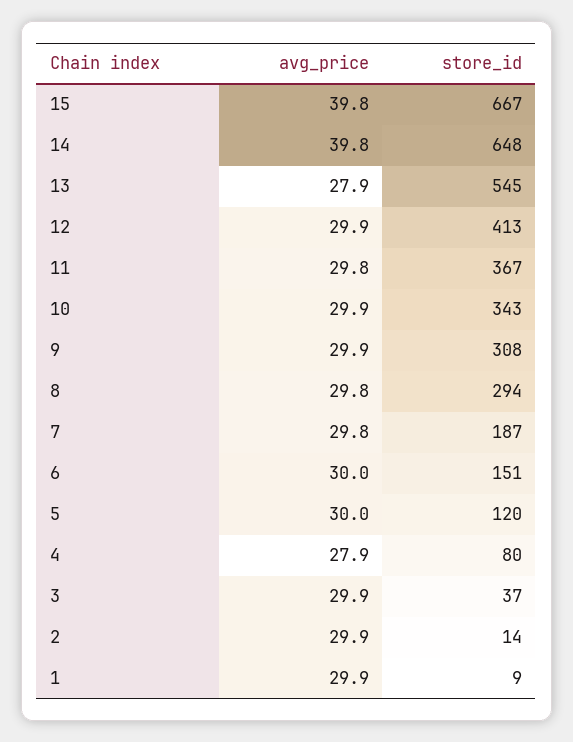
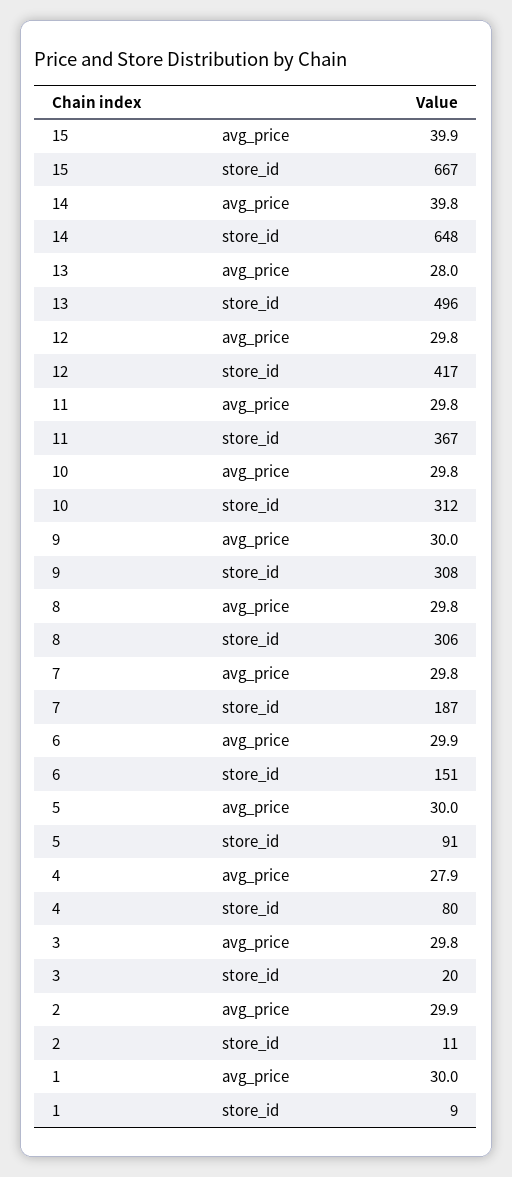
avg_price, 15: 39.8 -> 39.9
avg_price, 13: 27.9 -> 28
store_id, 13: 545 -> 496
avg_price, 12: 29.9 -> 29.8
store_id, 12: 413 -> 417
avg_price, 10: 29.9 -> 29.8
store_id, 10: 343 -> 312
avg_price, 9: 29.9 -> 30
store_id, 8: 294 -> 306
avg_price, 6: 30 -> 29.9
store_id, 5: 120 -> 91
avg_price, 3: 29.9 -> 29.8
store_id, 3: 37 -> 20
store_id, 2: 14 -> 11
avg_price, 1: 29.9 -> 30

